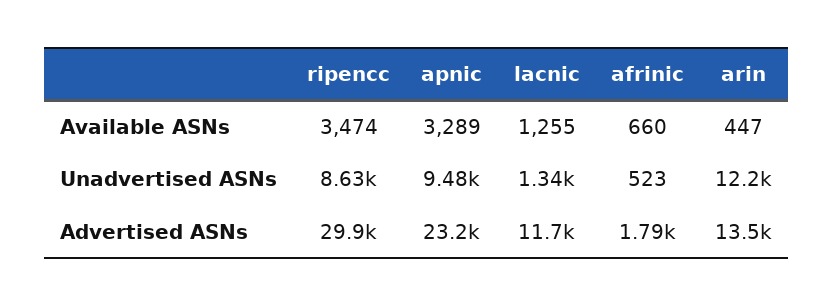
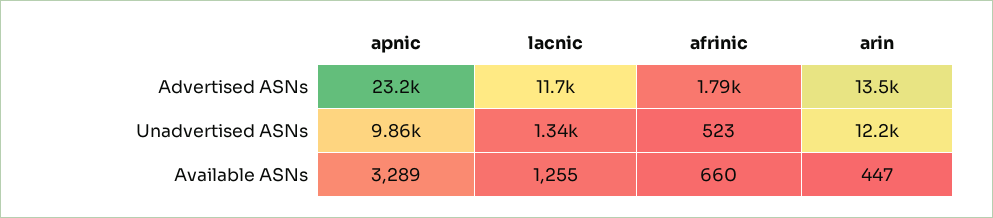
ripencc, Available ASNs: 3474 -> none
ripencc, Unadvertised ASNs: 8630 -> none
apnic, Unadvertised ASNs: 9480 -> 9860
ripencc, Advertised ASNs: 29900 -> none

